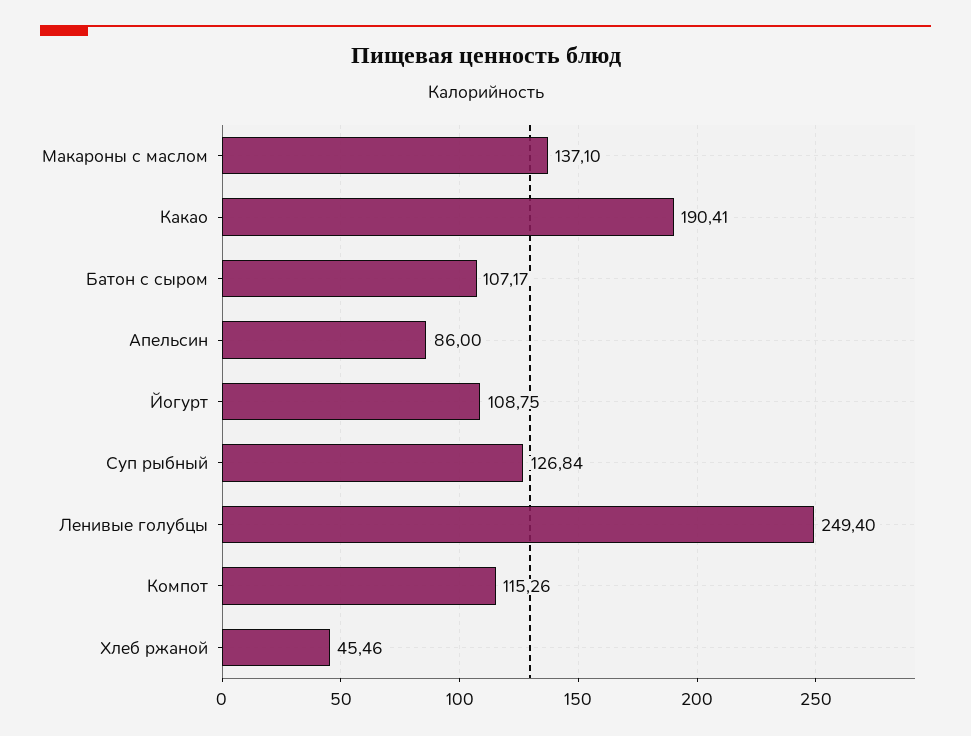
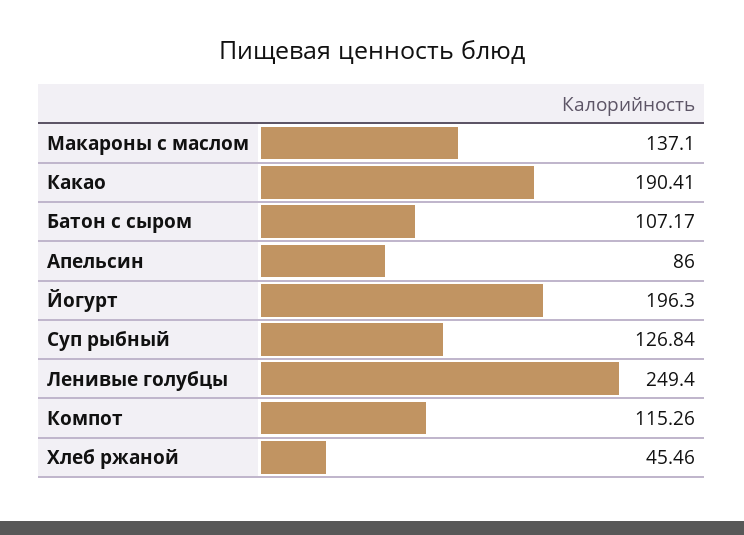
Йогурт: 108.75 -> 196.3

